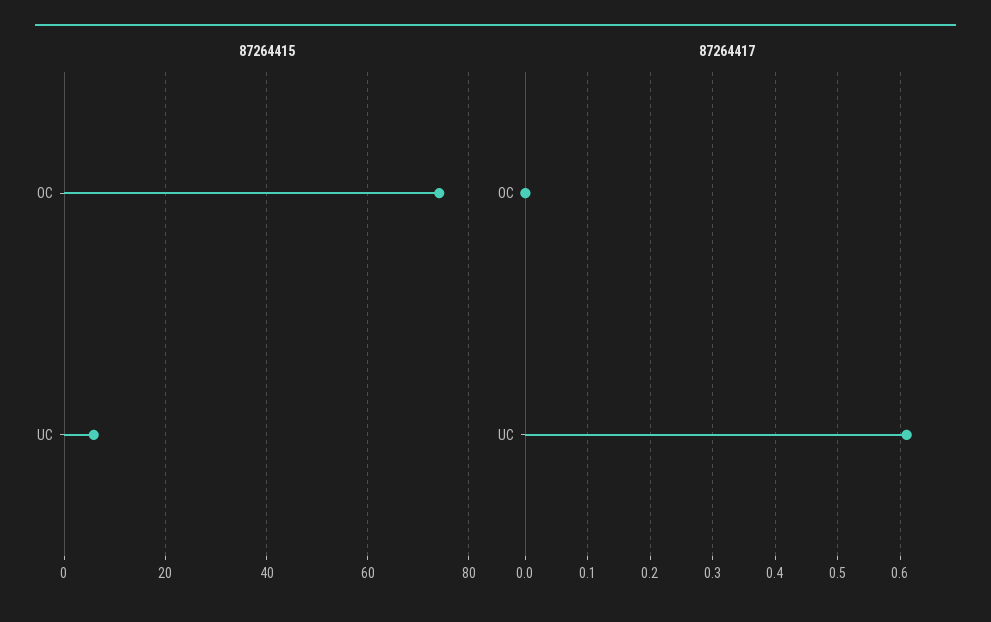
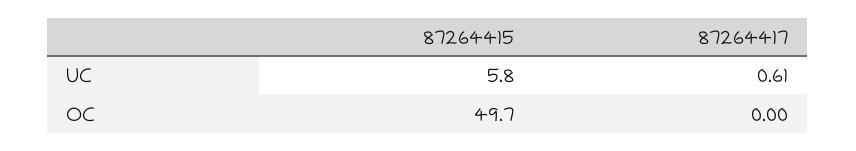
87264415, OC: 74 -> 49.7

